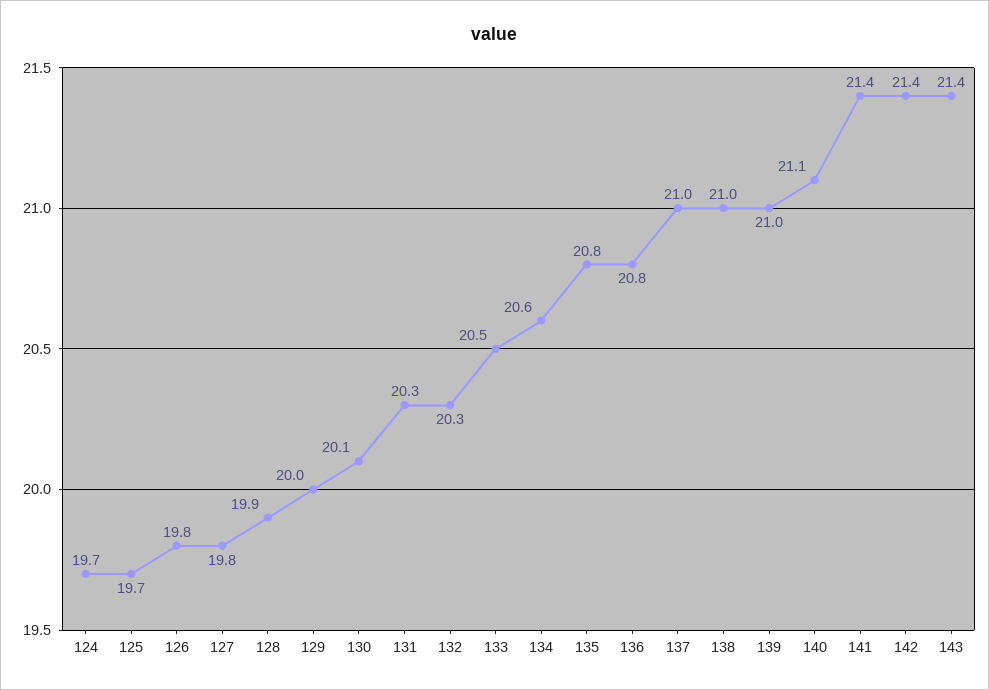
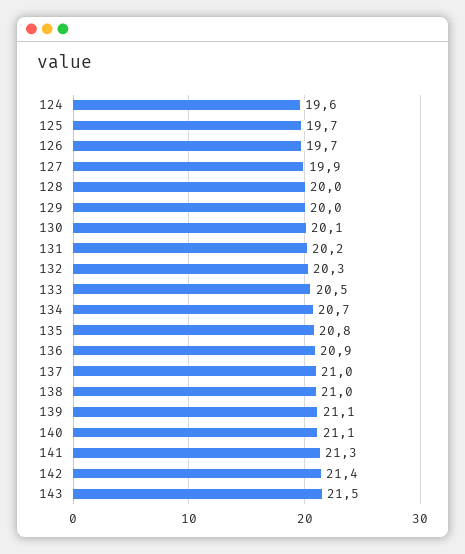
124: 19.7 -> 19.6
126: 19.8 -> 19.7
127: 19.8 -> 19.9
128: 19.9 -> 20
131: 20.3 -> 20.2
134: 20.6 -> 20.7
136: 20.8 -> 20.9
139: 21 -> 21.1
141: 21.4 -> 21.3
143: 21.4 -> 21.5

